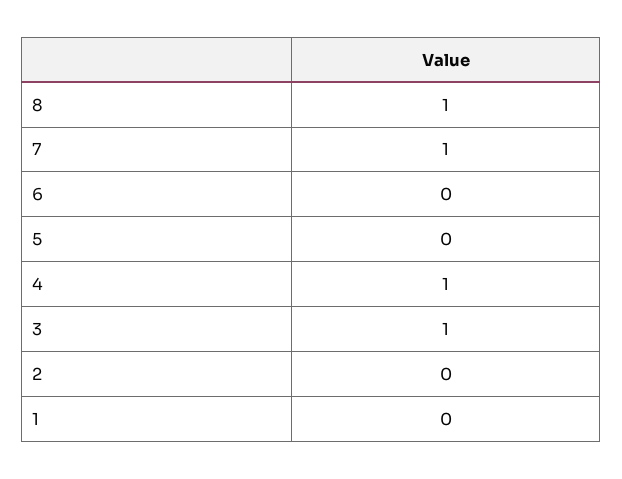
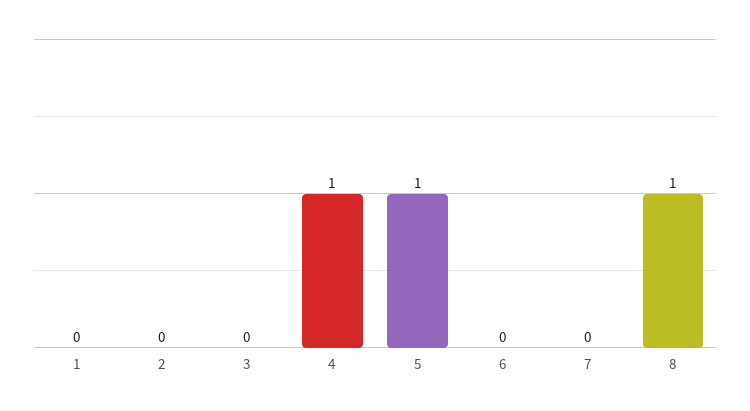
7: 1 -> 0
5: 0 -> 1
3: 1 -> 0

